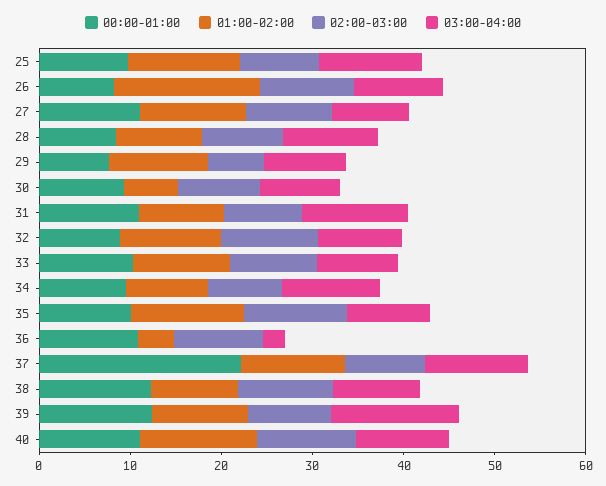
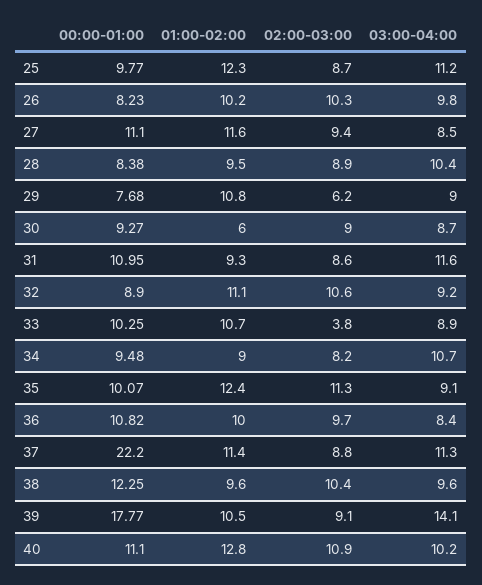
01:00-02:00, 26: 16 -> 10.2
02:00-03:00, 33: 10 -> 3.8
01:00-02:00, 36: 4 -> 10
03:00-04:00, 36: 2 -> 8.4
00:00-01:00, 39: 12 -> 17.77

